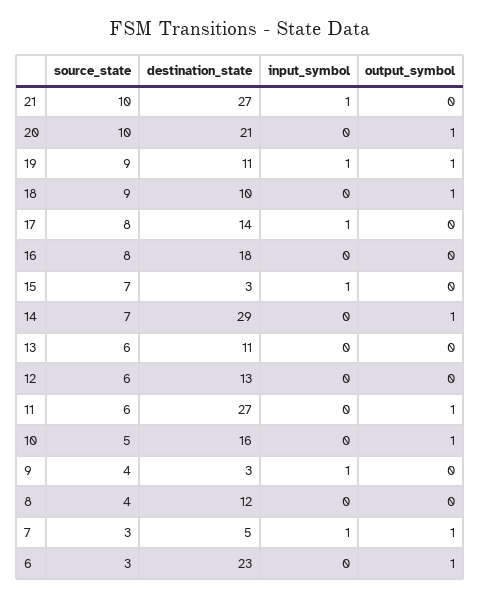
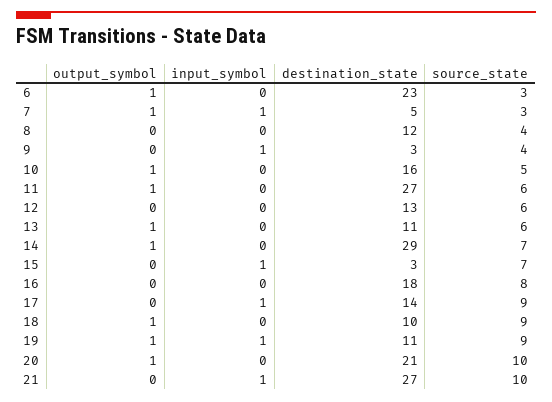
source_state, 17: 8 -> 9
output_symbol, 13: 0 -> 1

